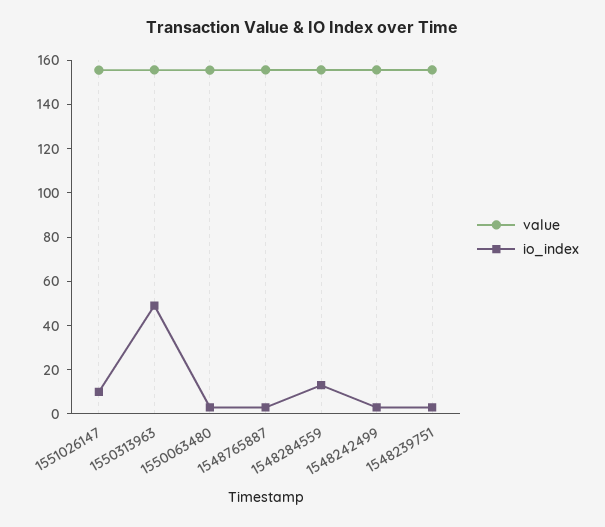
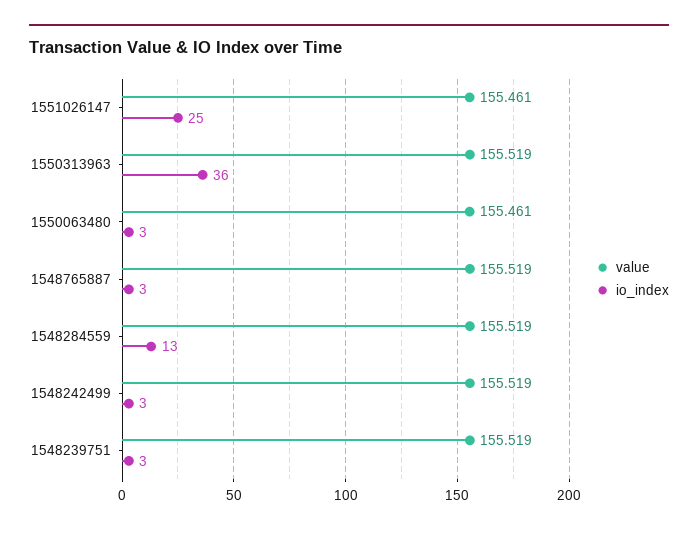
io_index, 1551026147: 10 -> 25
io_index, 1550313963: 50 -> 36

